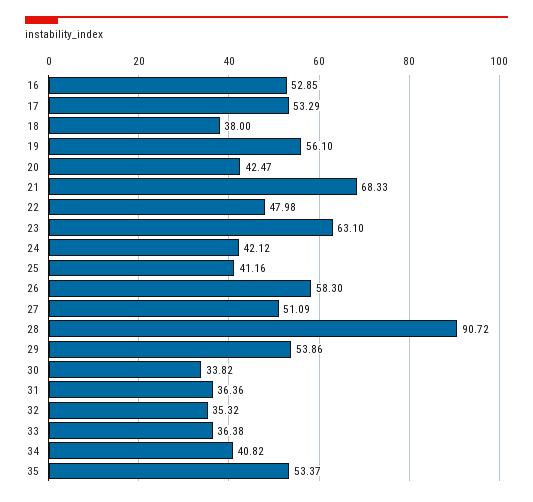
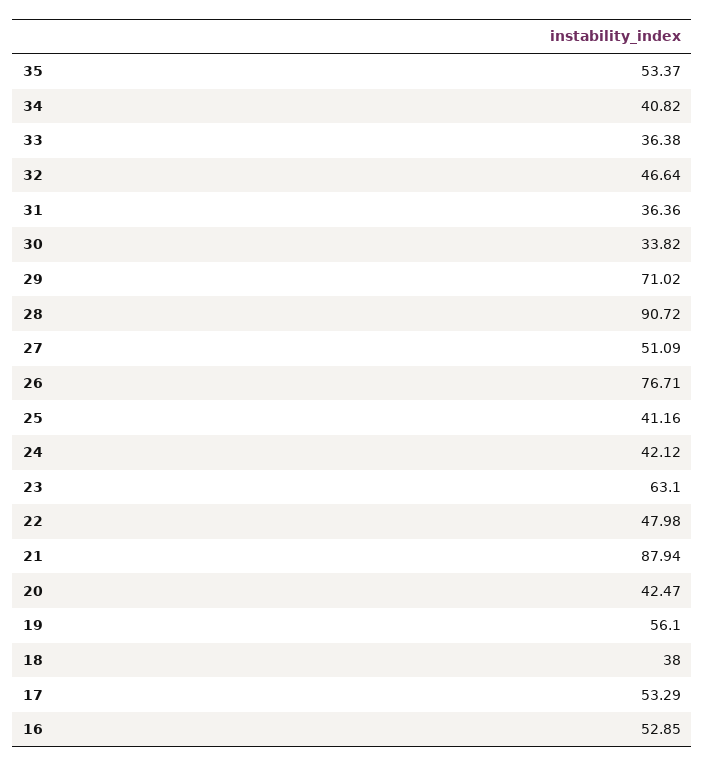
21: 68.33 -> 87.94
26: 58.3 -> 76.71
29: 53.86 -> 71.02
32: 35.32 -> 46.64

